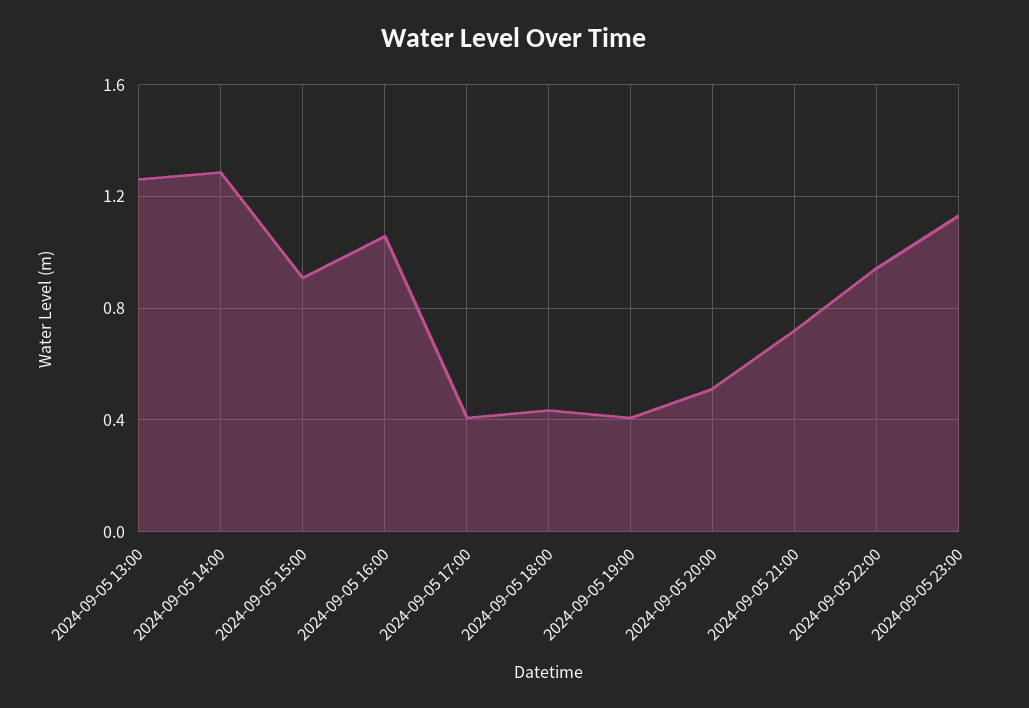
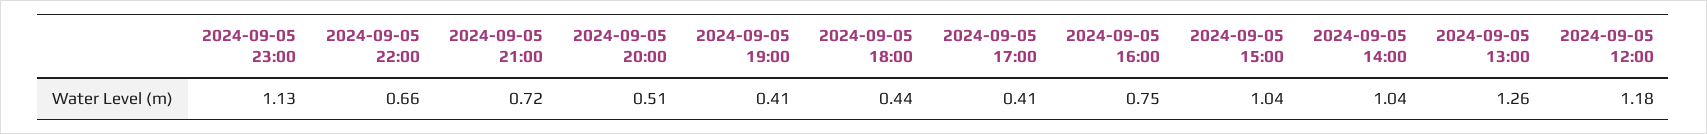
2024-09-05 14:00: 1.3 -> 1.04
2024-09-05 15:00: 0.9 -> 1.04
2024-09-05 16:00: 1.05 -> 0.75
2024-09-05 22:00: 0.95 -> 0.66
2024-09-05 12:00: none -> 1.18

